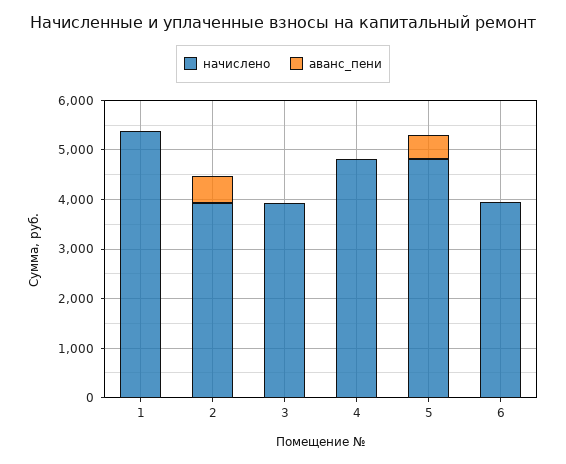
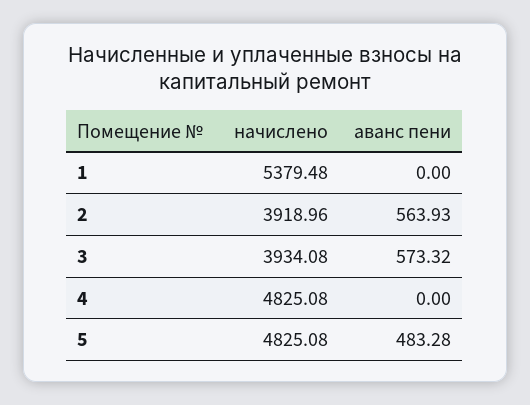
аванс_пени, 3: 0 -> 573.32
начислено, 6: 4000 -> none
аванс_пени, 6: 0 -> none

